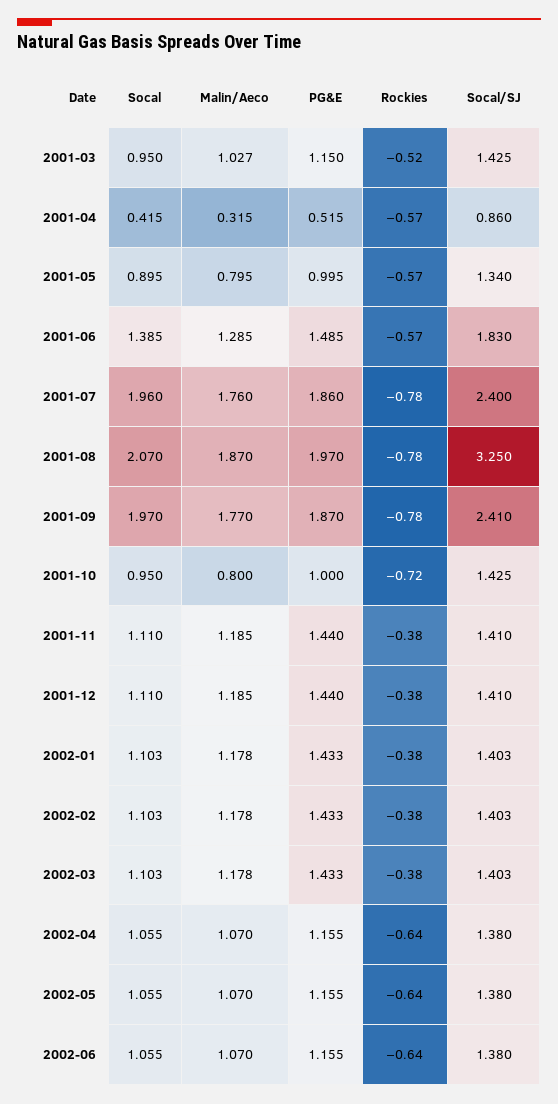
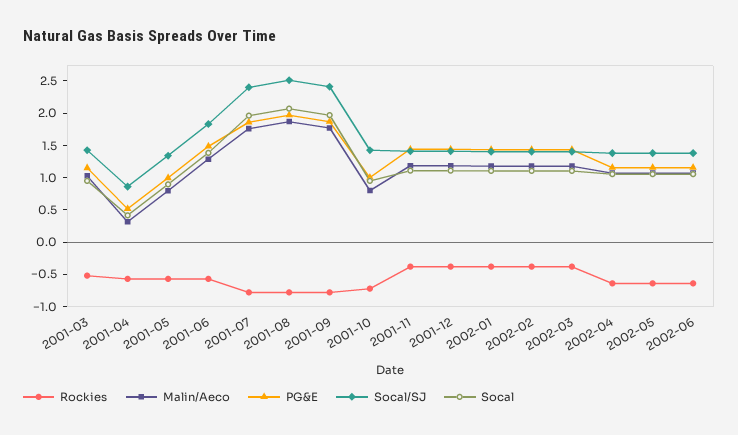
Socal/SJ, 2001-08: 3.25 -> 2.5

